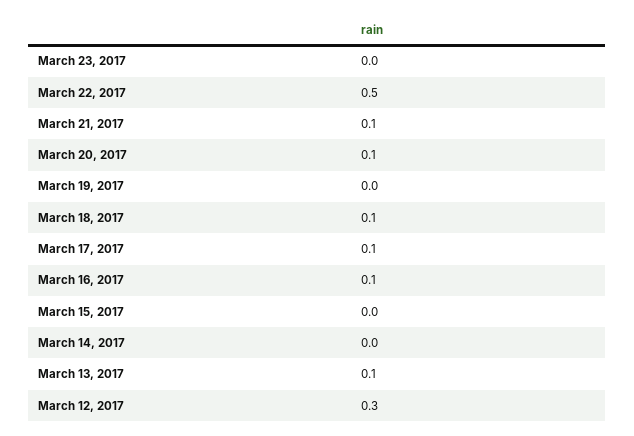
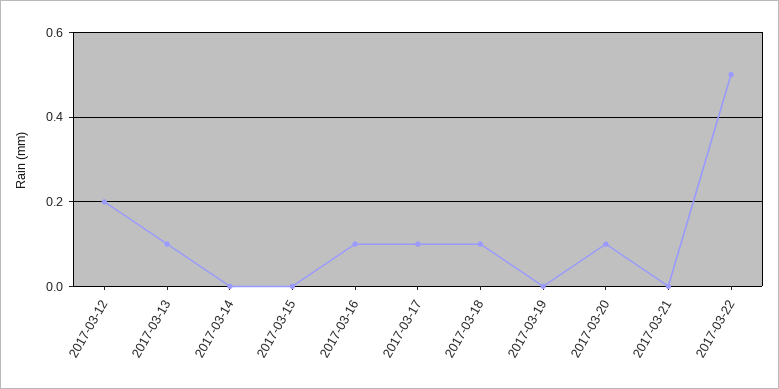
March 23, 2017: 0 -> none
March 21, 2017: 0.1 -> 0
March 12, 2017: 0.3 -> 0.2

